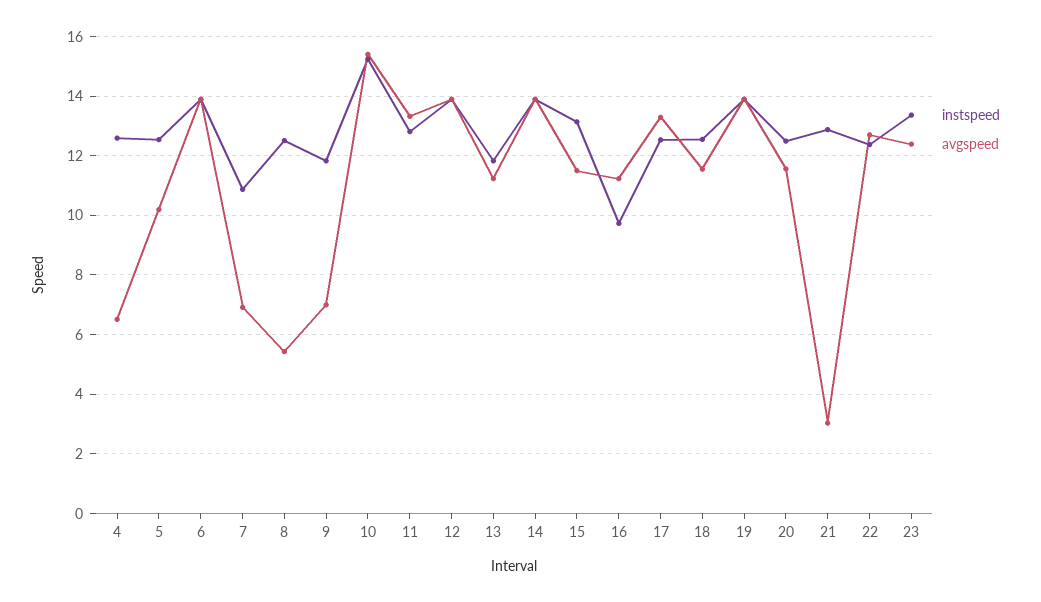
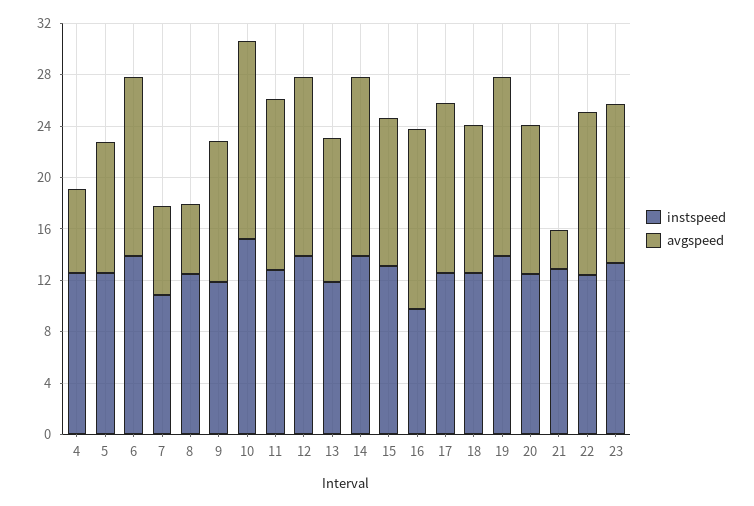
avgspeed, 9: 7 -> 11
avgspeed, 16: 11.25 -> 14

